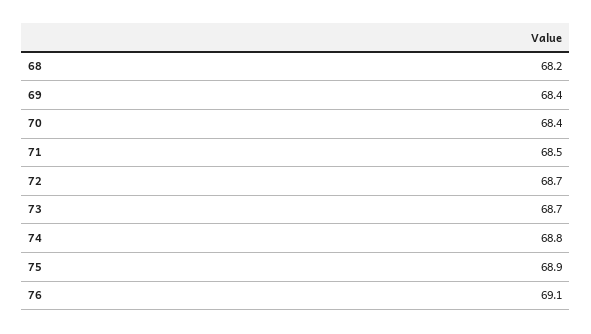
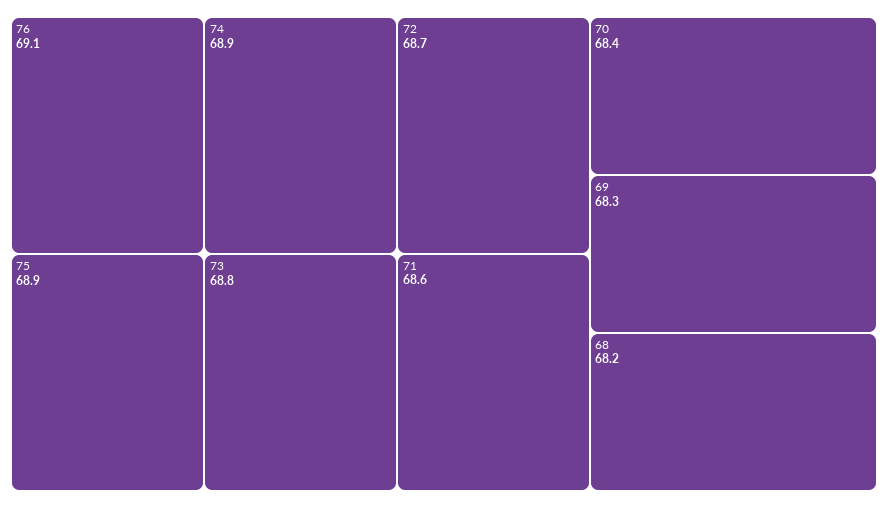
69: 68.4 -> 68.3
71: 68.5 -> 68.6
73: 68.7 -> 68.8
74: 68.8 -> 68.9

